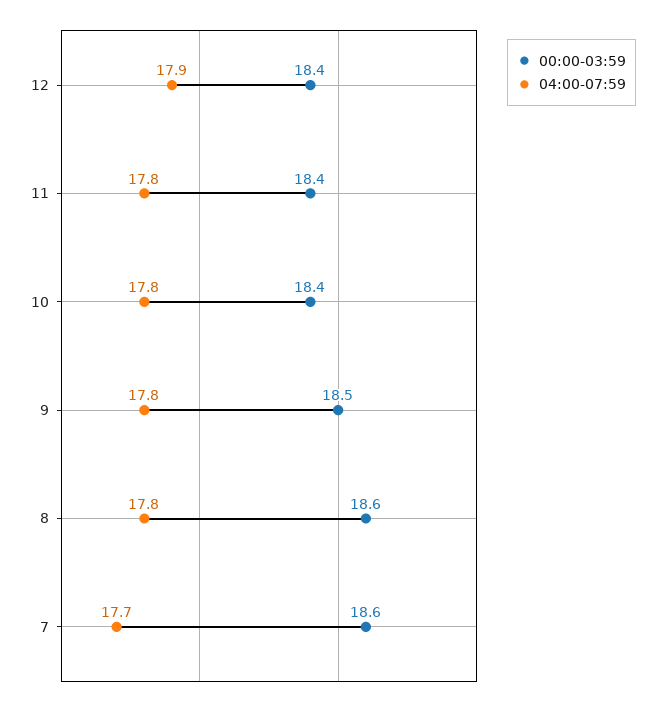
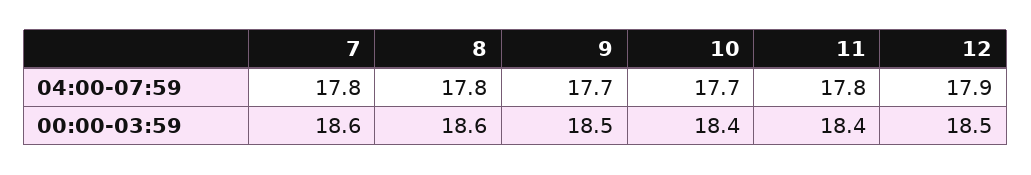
00:00-03:59, 12: 18.4 -> 18.5
04:00-07:59, 10: 17.8 -> 17.7
04:00-07:59, 9: 17.8 -> 17.7
04:00-07:59, 7: 17.7 -> 17.8

